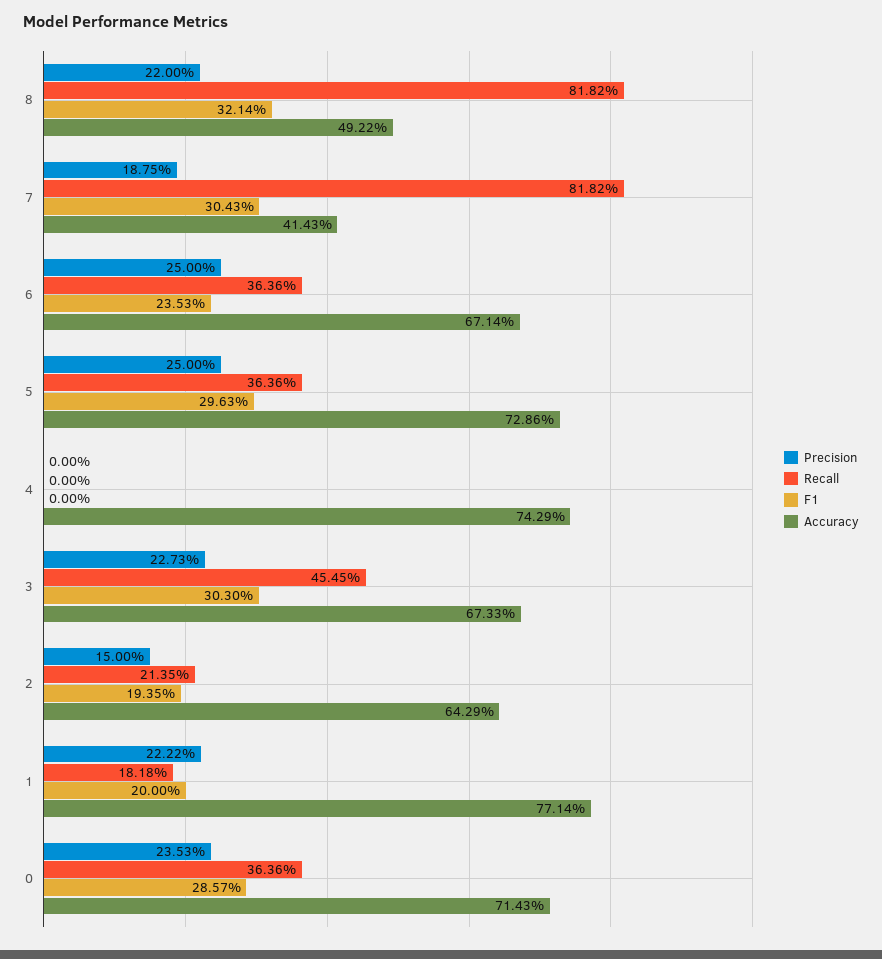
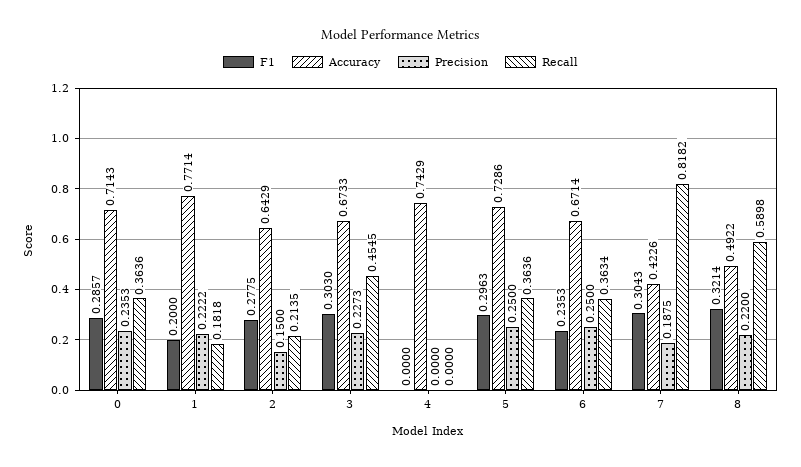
Recall, 8: 0.8182 -> 0.5898
Accuracy, 7: 0.4143 -> 0.4226
Recall, 6: 0.3636 -> 0.3634
F1, 2: 0.1935 -> 0.2775

